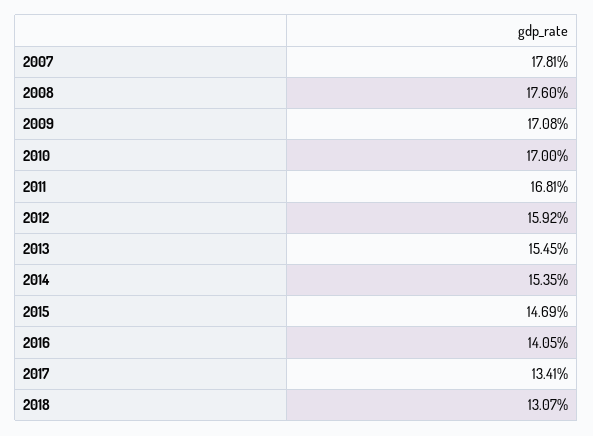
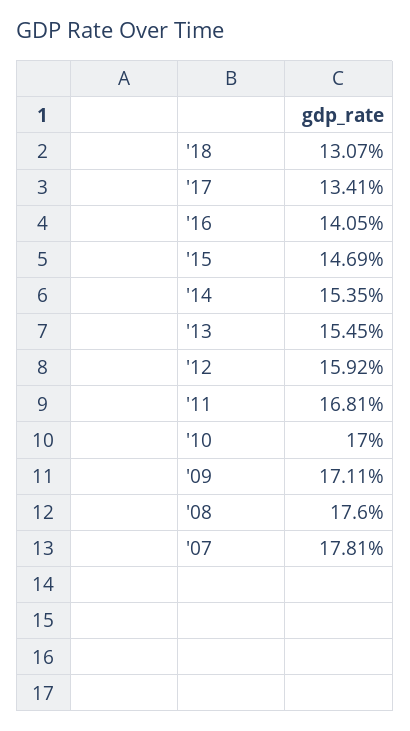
2009: 17.08 -> 17.11

